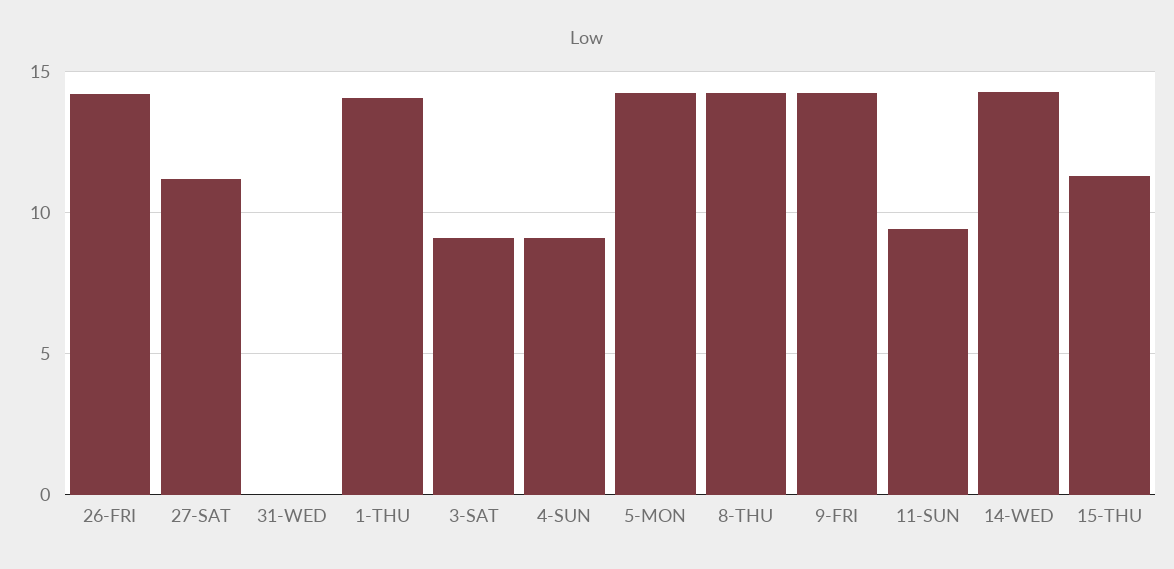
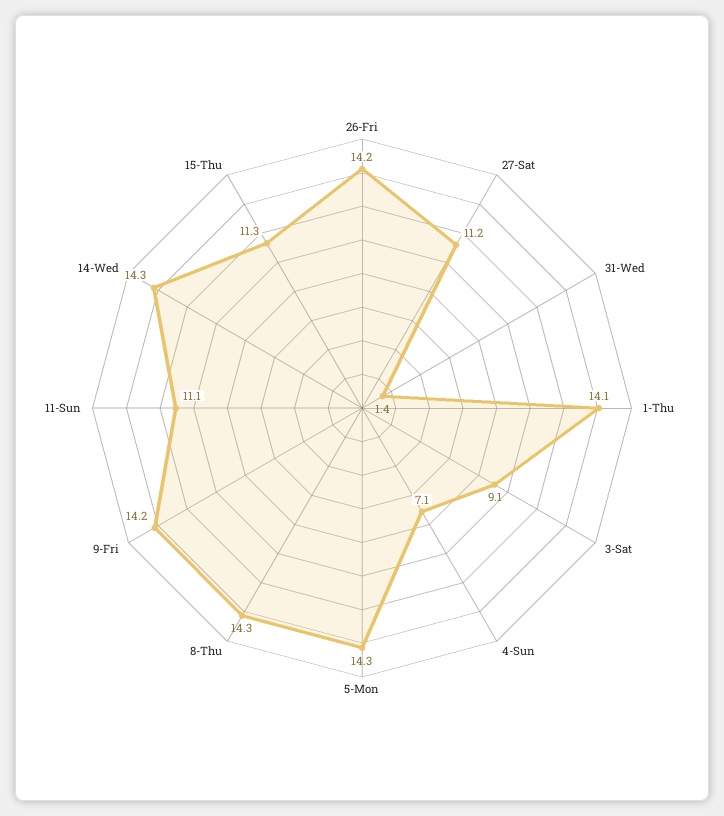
31-WED: 0 -> 1.4
4-SUN: 9 -> 7.1
11-SUN: 9.5 -> 11.1

